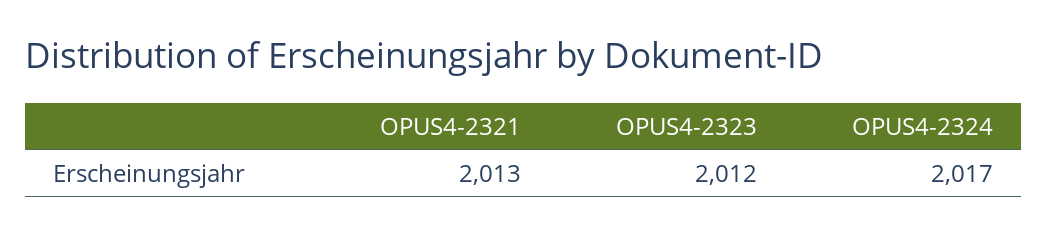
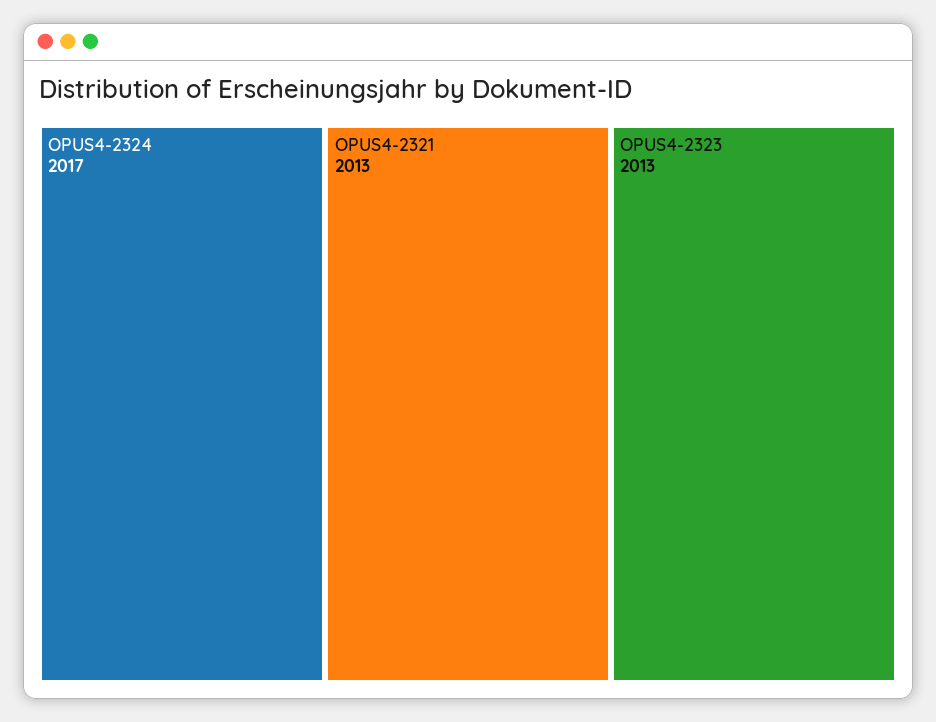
OPUS4-2323: 2012 -> 2013

